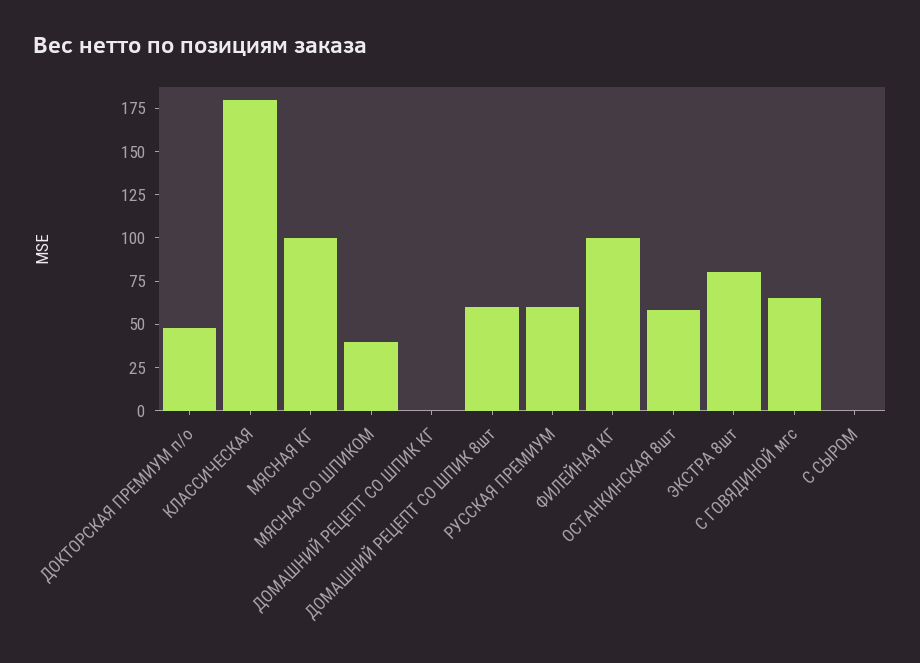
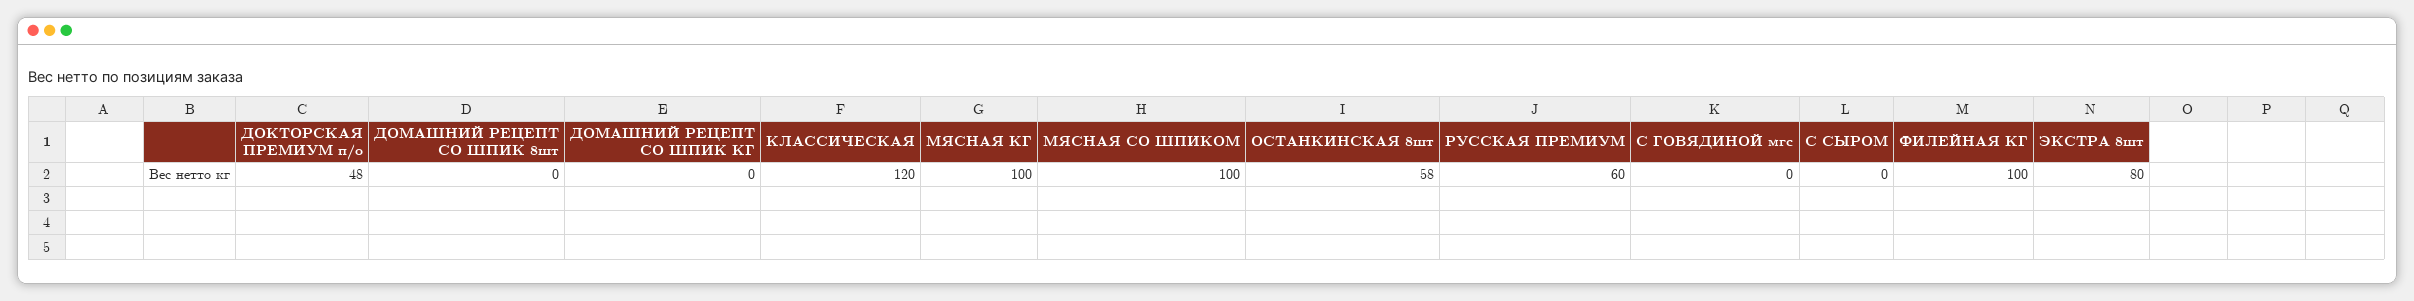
КЛАССИЧЕСКАЯ: 180 -> 120
МЯСНАЯ СО ШПИКОМ: 40 -> 100
ДОМАШНИЙ РЕЦЕПТ СО ШПИК 8шт: 60 -> 0
С ГОВЯДИНОЙ мгс: 65 -> 0

